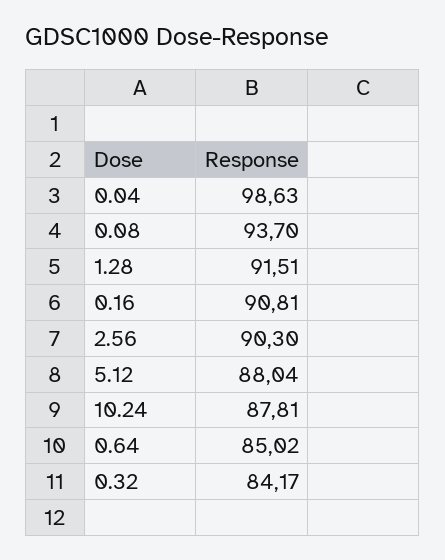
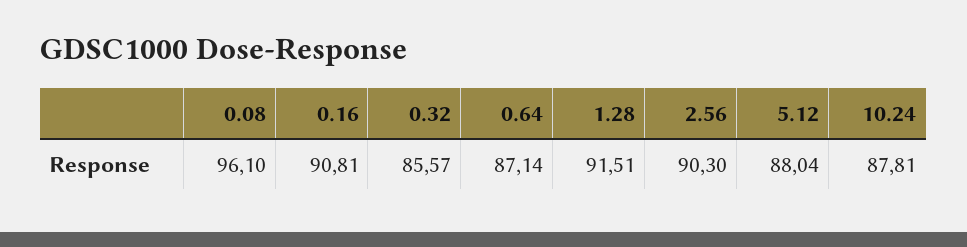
0.04: 98.63 -> none
0.08: 93.7 -> 96.1
0.64: 85.02 -> 87.14
0.32: 84.17 -> 85.57

